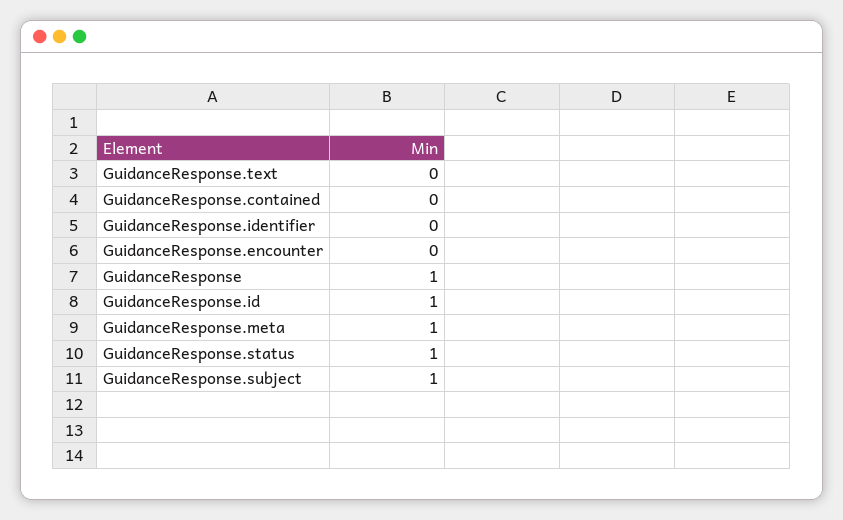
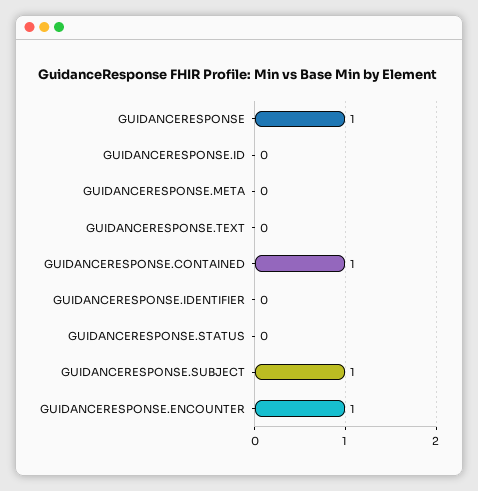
GuidanceResponse.contained: 0 -> 1
GuidanceResponse.encounter: 0 -> 1
GuidanceResponse.id: 1 -> 0
GuidanceResponse.meta: 1 -> 0
GuidanceResponse.status: 1 -> 0

